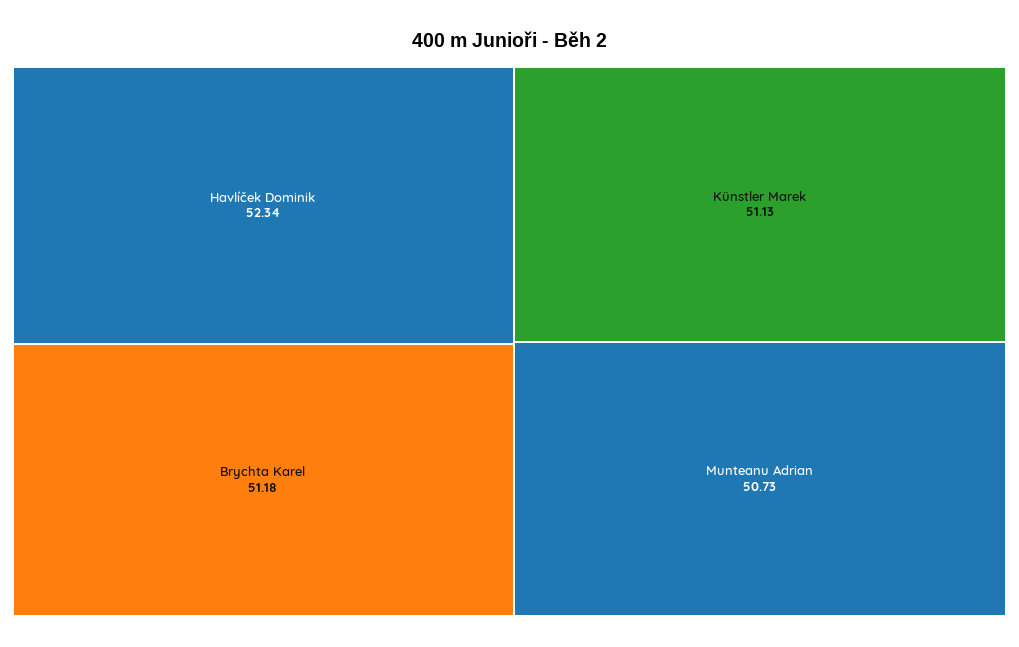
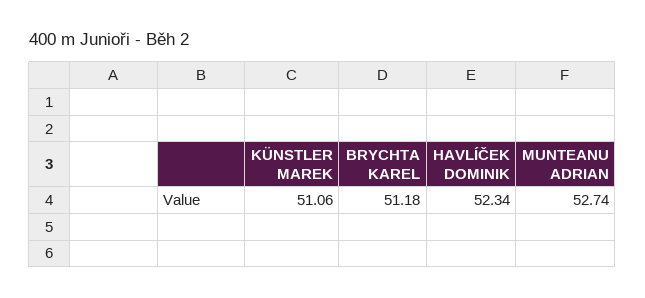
Künstler Marek: 51.13 -> 51.06
Munteanu Adrian: 50.73 -> 52.74

